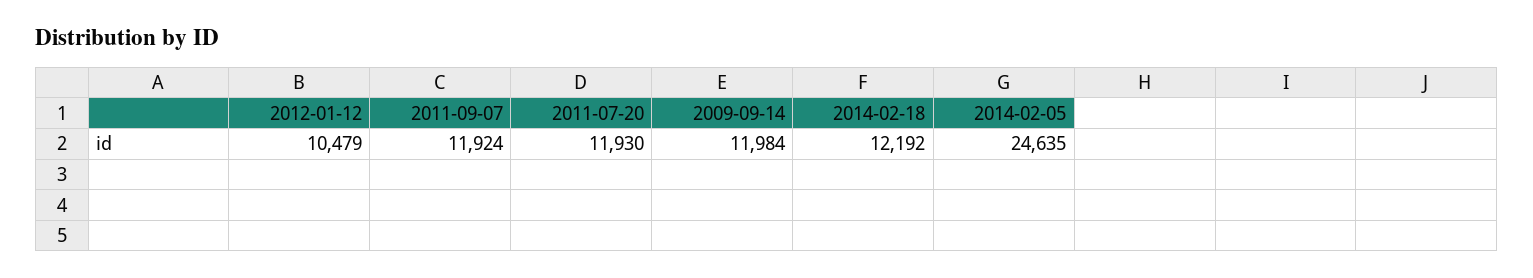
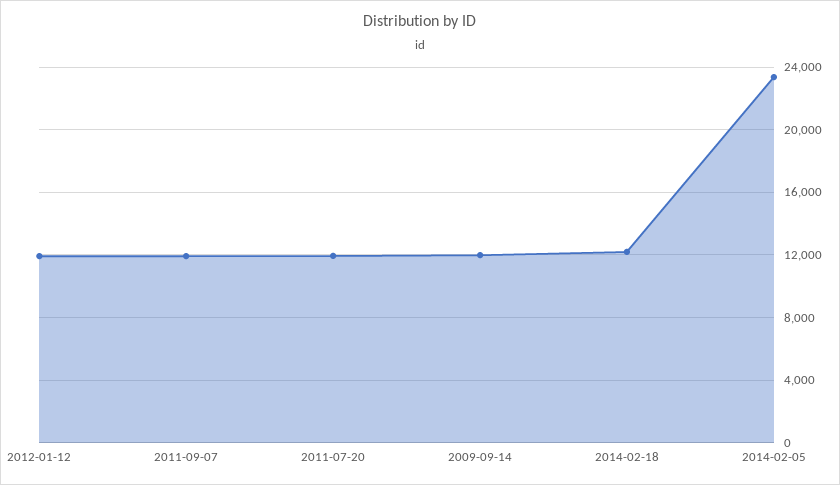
2012-01-12: 10479 -> 12000
2014-02-05: 24635 -> 23500

